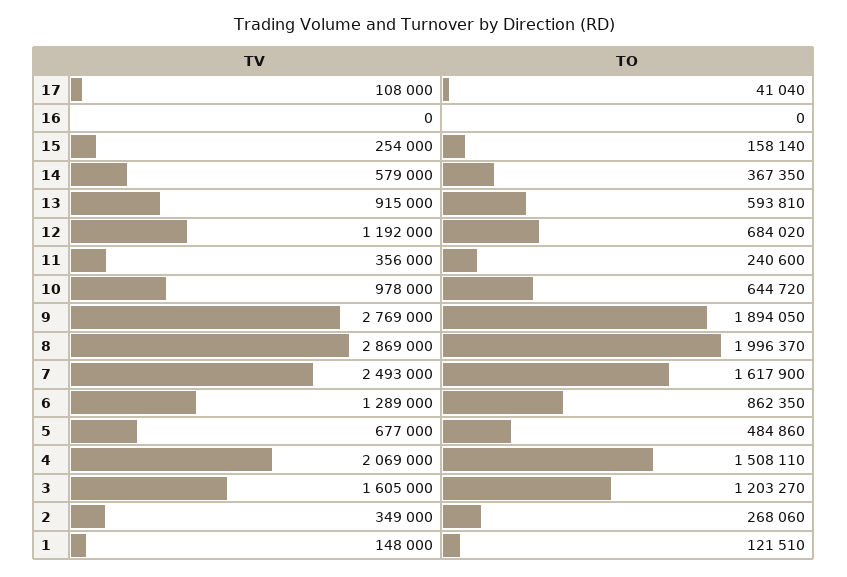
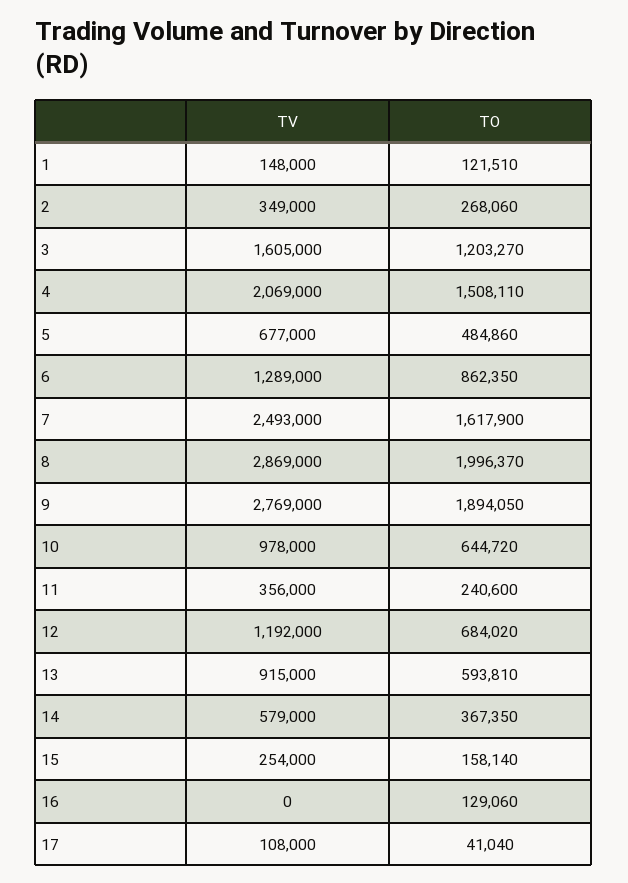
TO, 16: 0 -> 129060

